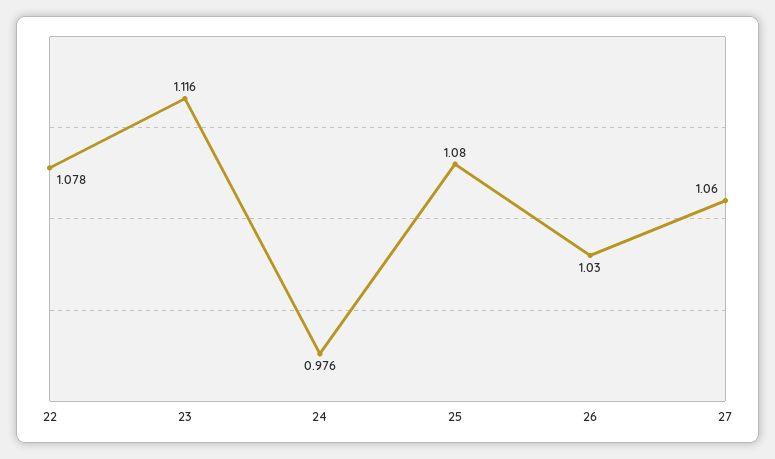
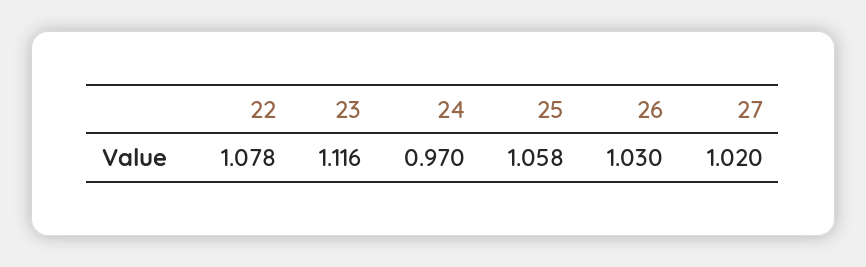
24: 0.976 -> 0.97
25: 1.08 -> 1.058
27: 1.06 -> 1.02

